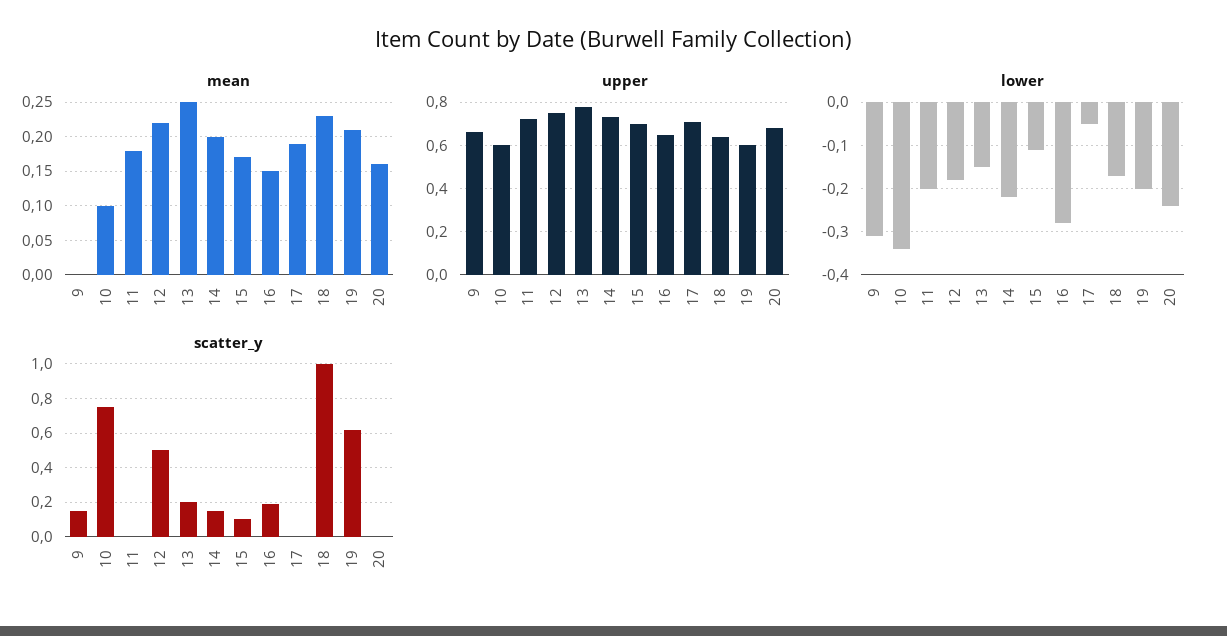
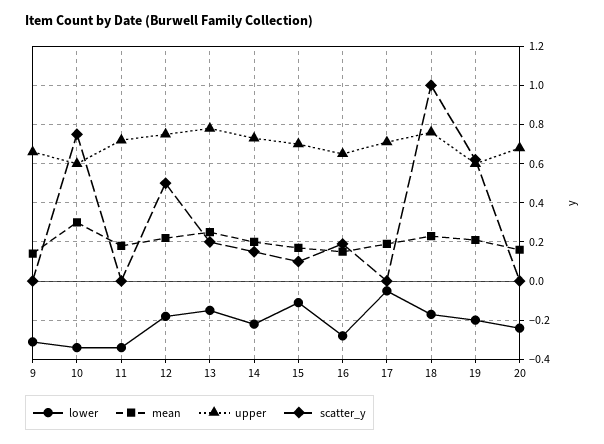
mean, 9: 0 -> 0.15
mean, 10: 0.1 -> 0.3
upper, 18: 0.65 -> 0.75
lower, 11: -0.2 -> -0.35
scatter_y, 9: 0.15 -> 0

